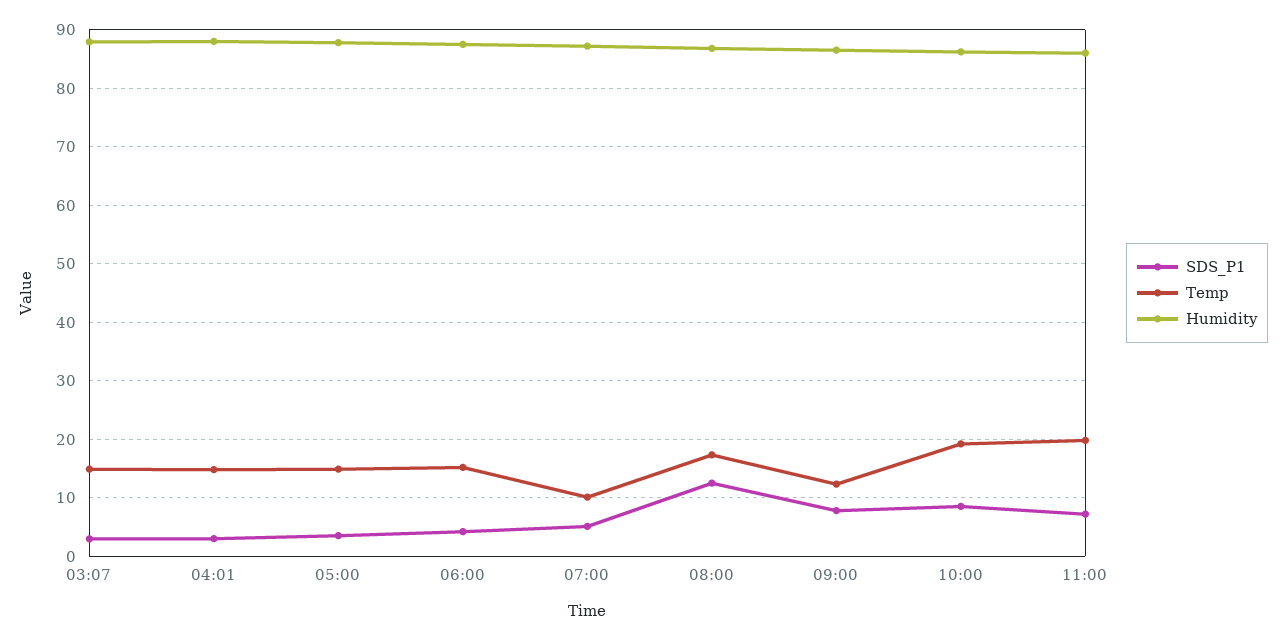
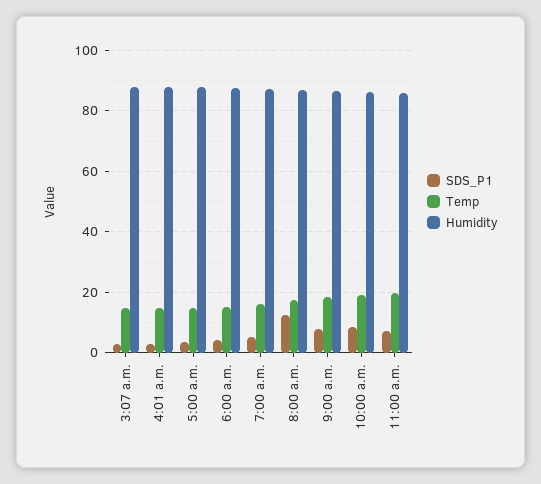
Temp, 07:00: 10 -> 16
Temp, 09:00: 12 -> 18

